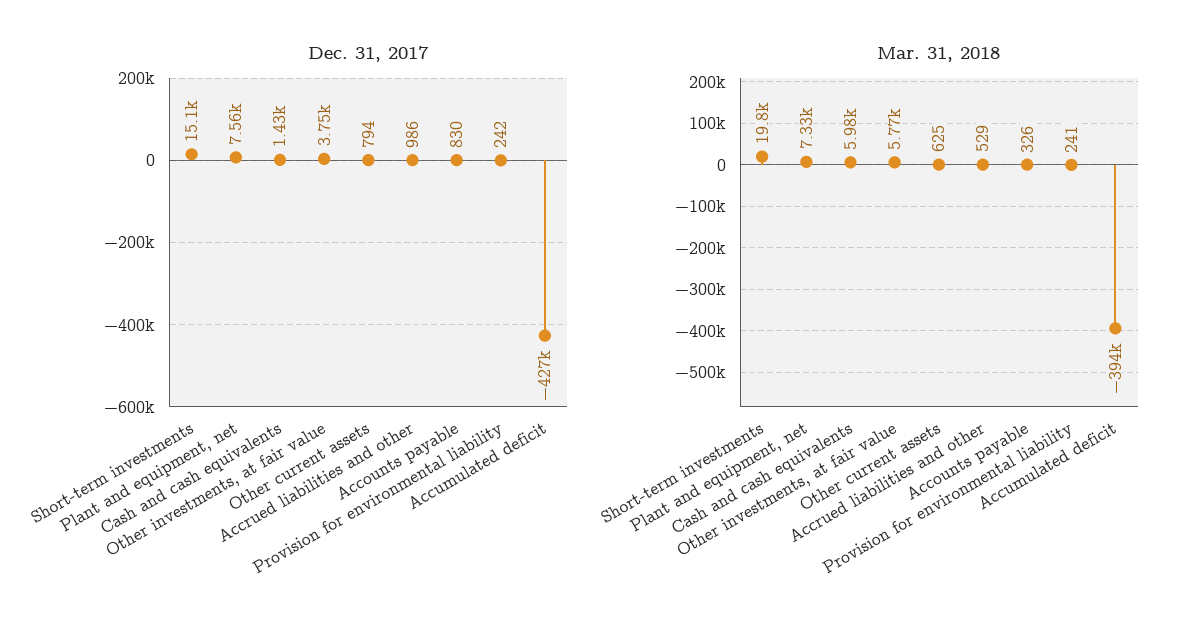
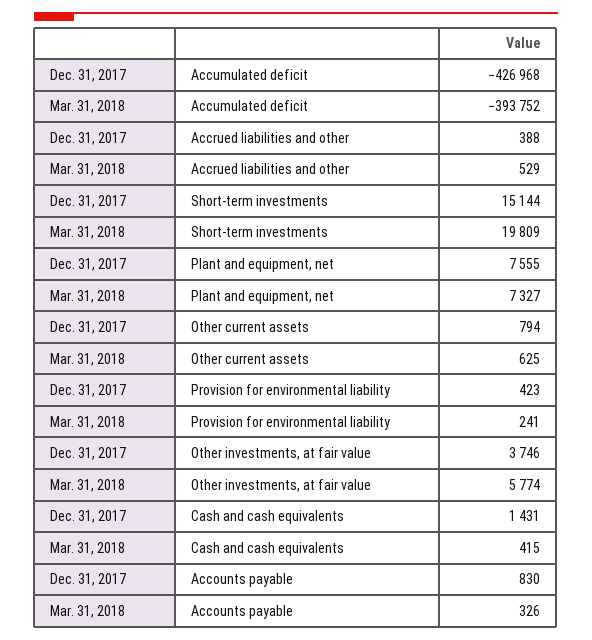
Dec. 31, 2017, Accrued liabilities and other: 986 -> 388
Dec. 31, 2017, Provision for environmental liability: 242 -> 423
Mar. 31, 2018, Cash and cash equivalents: 5980 -> 415

